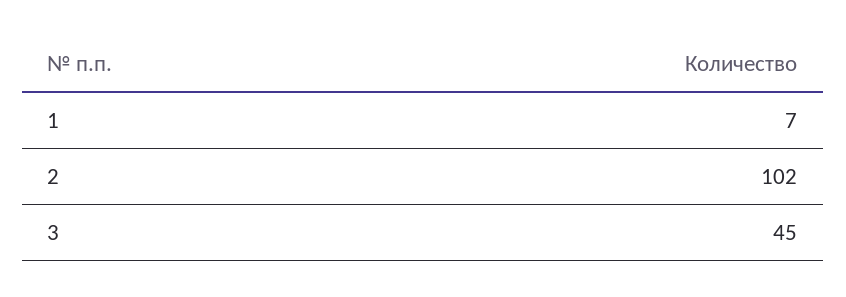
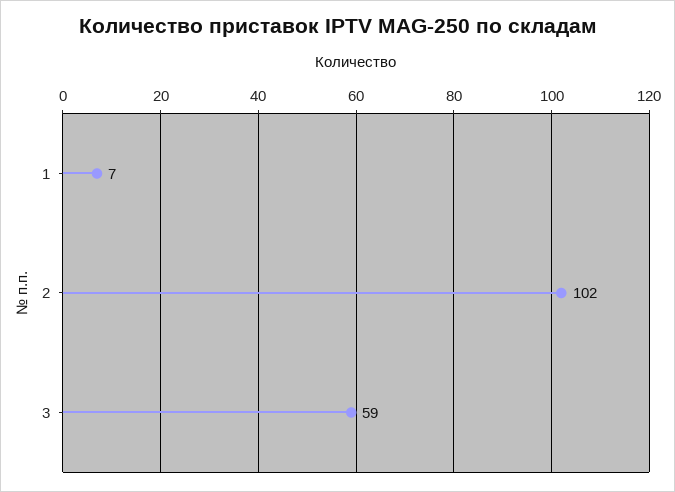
3: 45 -> 59

